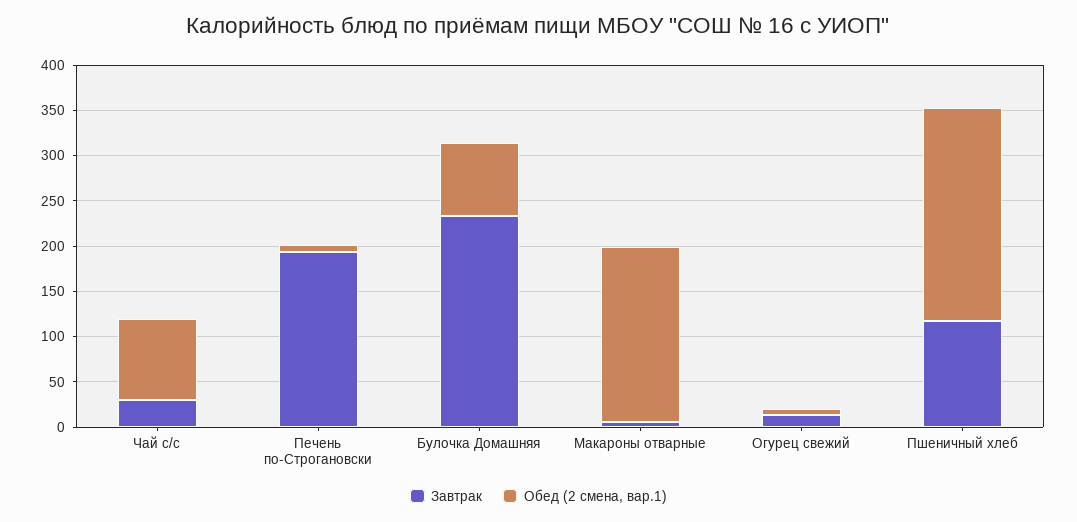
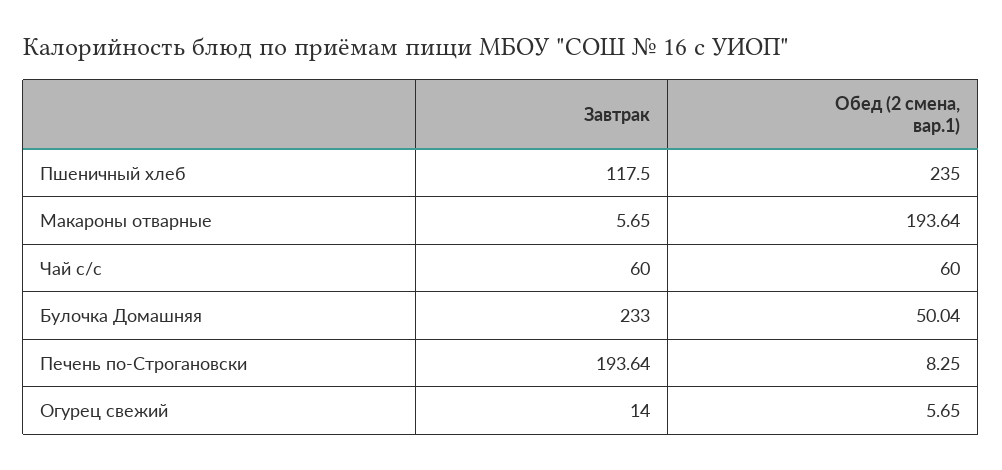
Завтрак, Чай с/с: 30 -> 60
Обед (2 смена, вар.1), Чай с/с: 90 -> 60
Обед (2 смена, вар.1), Булочка Домашняя: 80 -> 50.04

